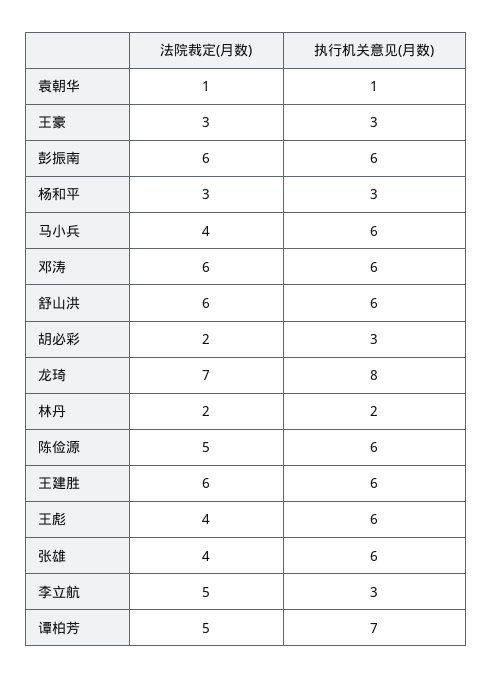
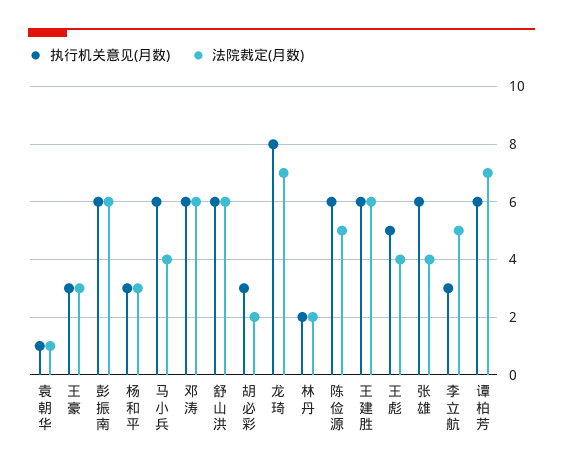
执行机关意见(月数), 王彪: 6 -> 5
法院裁定(月数), 谭柏芳: 5 -> 7
执行机关意见(月数), 谭柏芳: 7 -> 6

